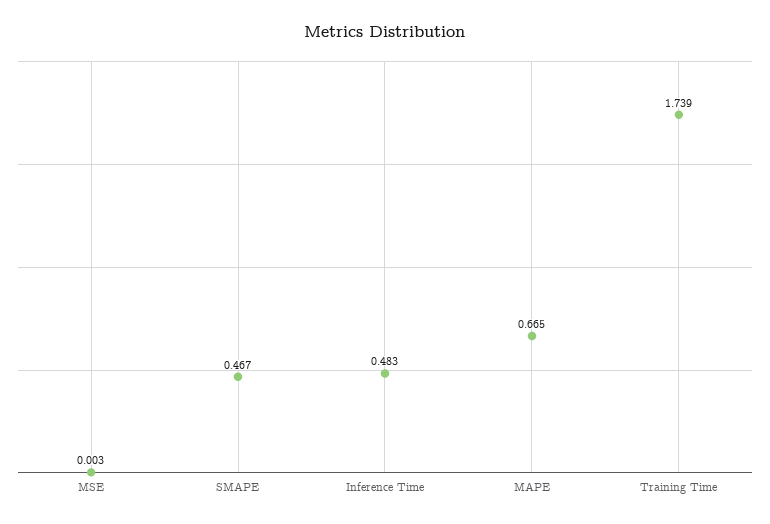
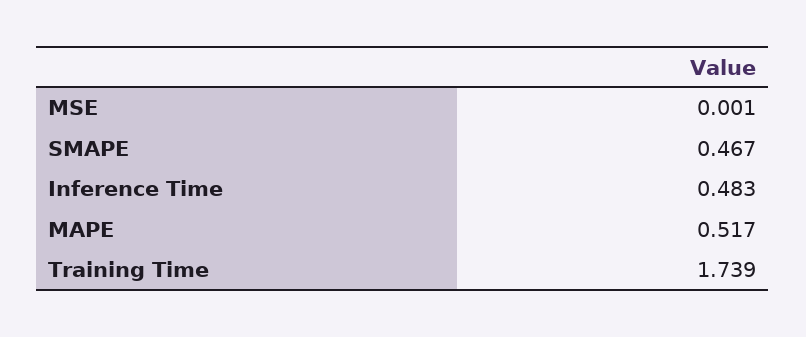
MSE: 0.003 -> 0.001
MAPE: 0.665 -> 0.517

